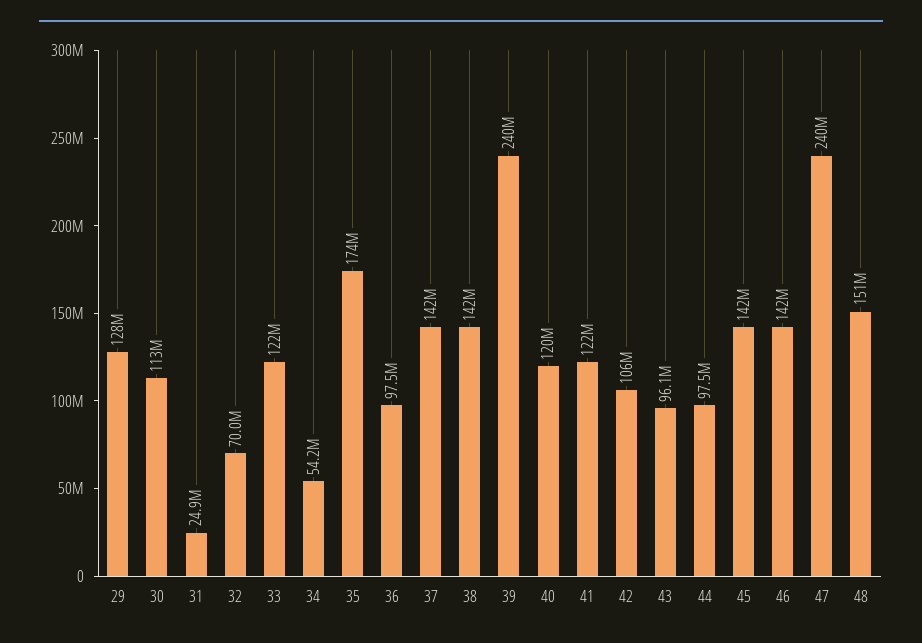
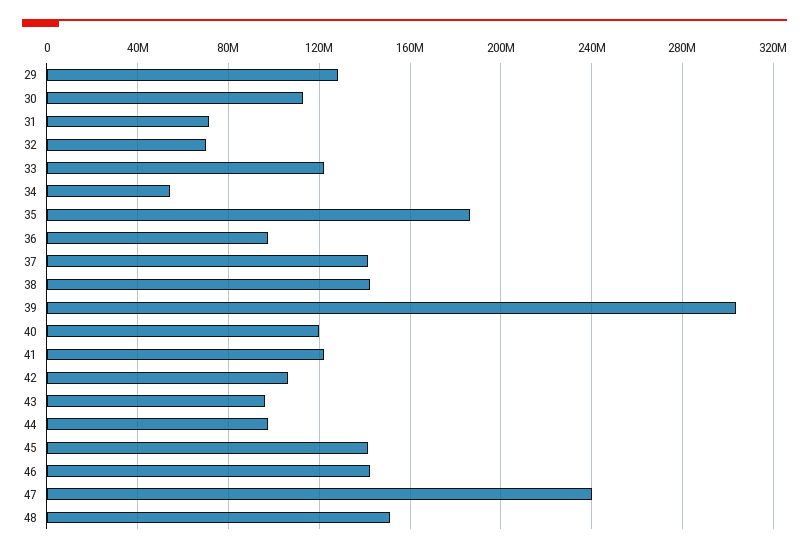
31: 24900000 -> 70000000
35: 174000000 -> 185000000
39: 240000000 -> 305000000

